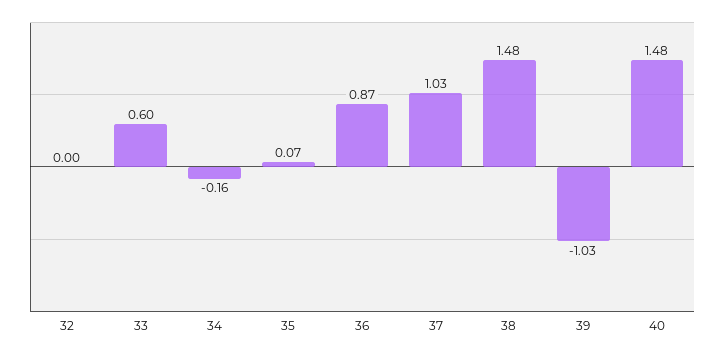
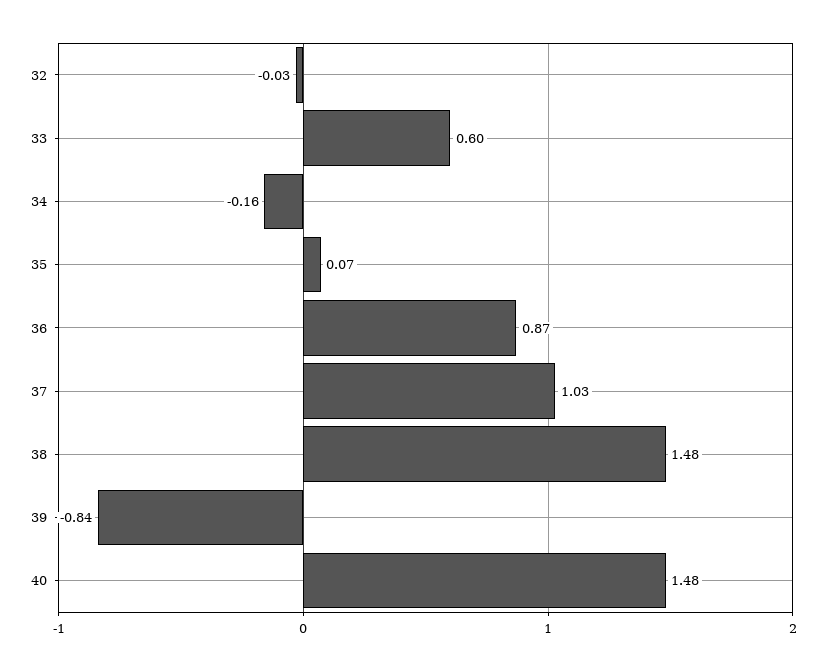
32: 0 -> -0.03
39: -1.03 -> -0.84

